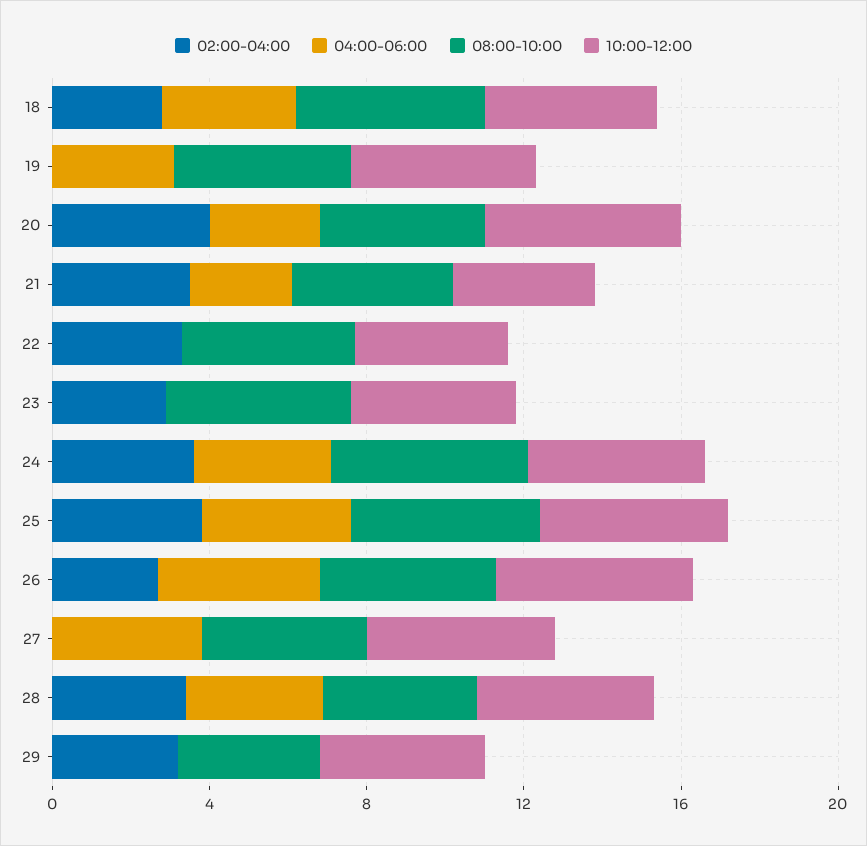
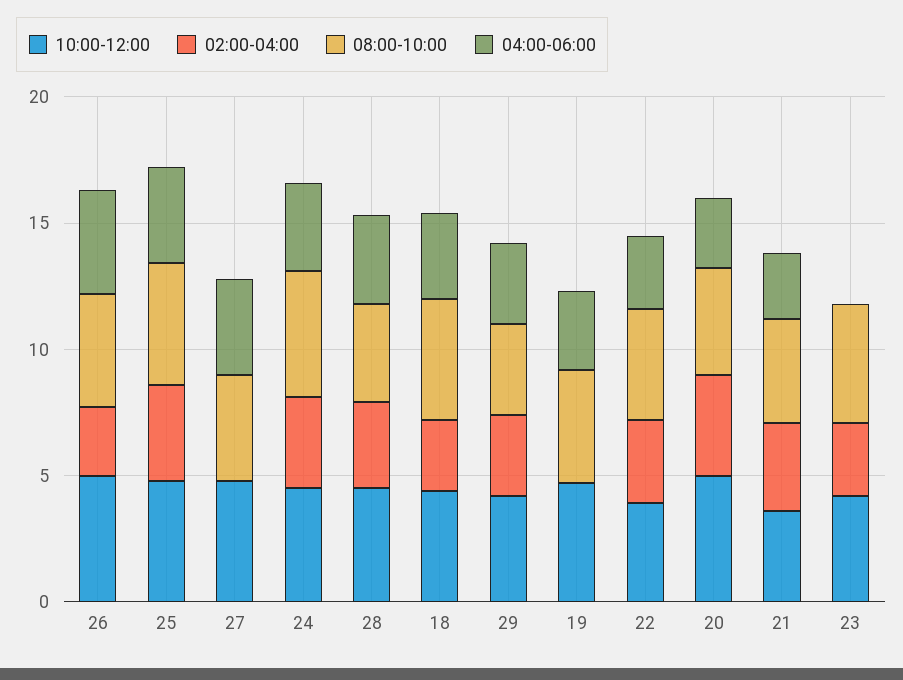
04:00-06:00, 22: 0 -> 3
04:00-06:00, 29: 0 -> 3

